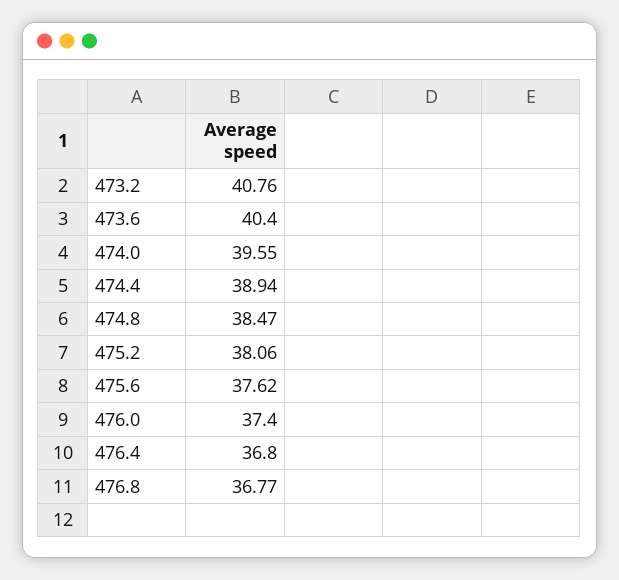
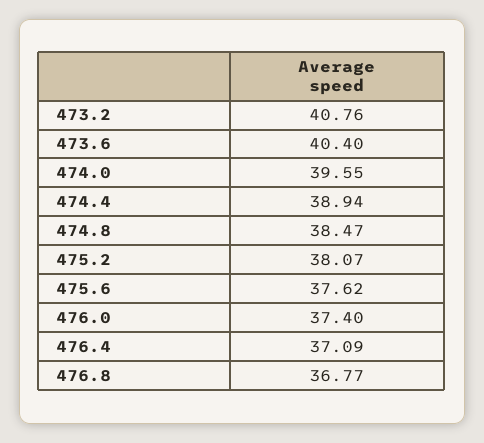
475.2: 38.06 -> 38.07
476.4: 36.8 -> 37.09

